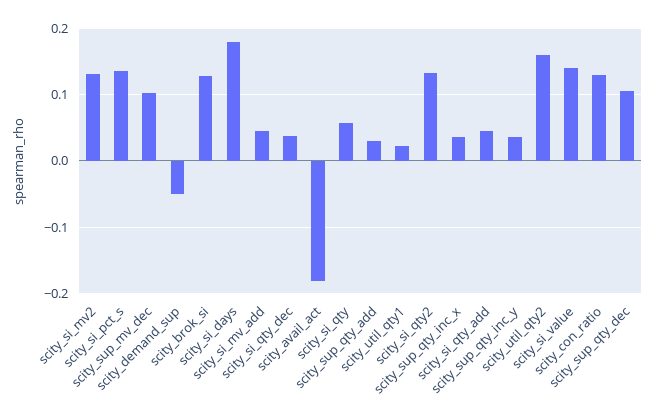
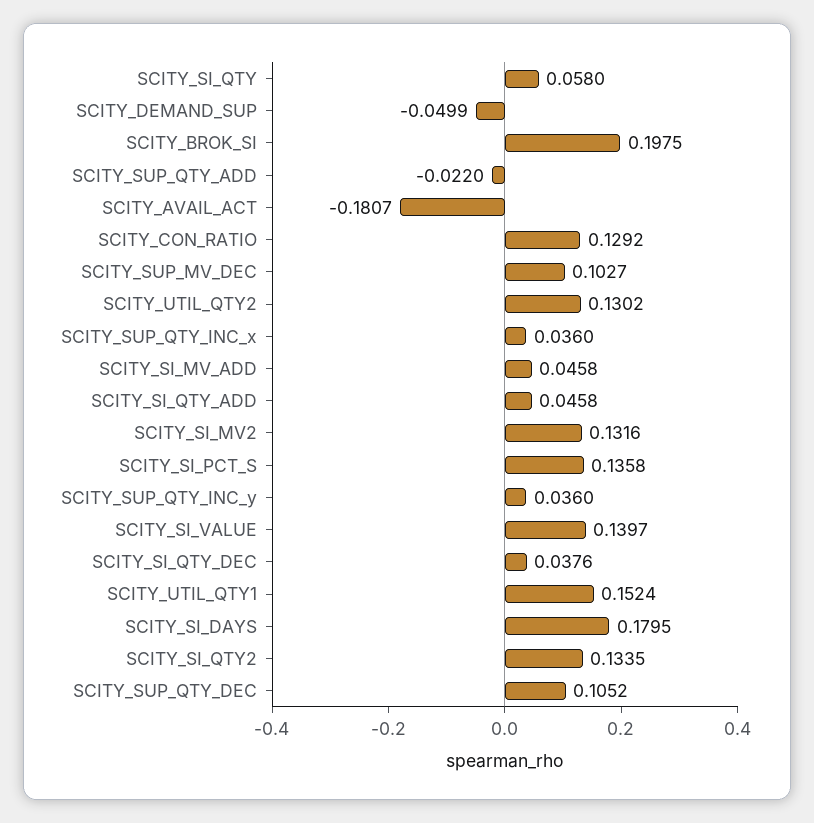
scity_brok_si: 0.13 -> 0.1975
scity_sup_qty_add: 0.03 -> -0.022
scity_util_qty1: 0.02 -> 0.1524
scity_util_qty2: 0.16 -> 0.1302

